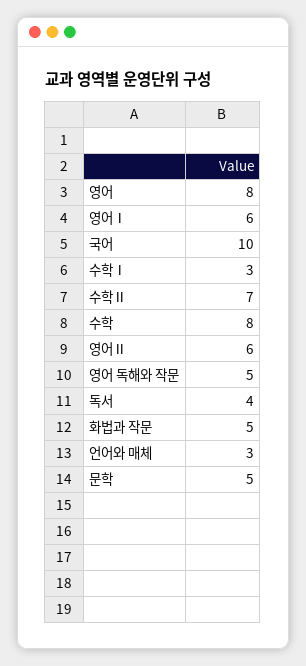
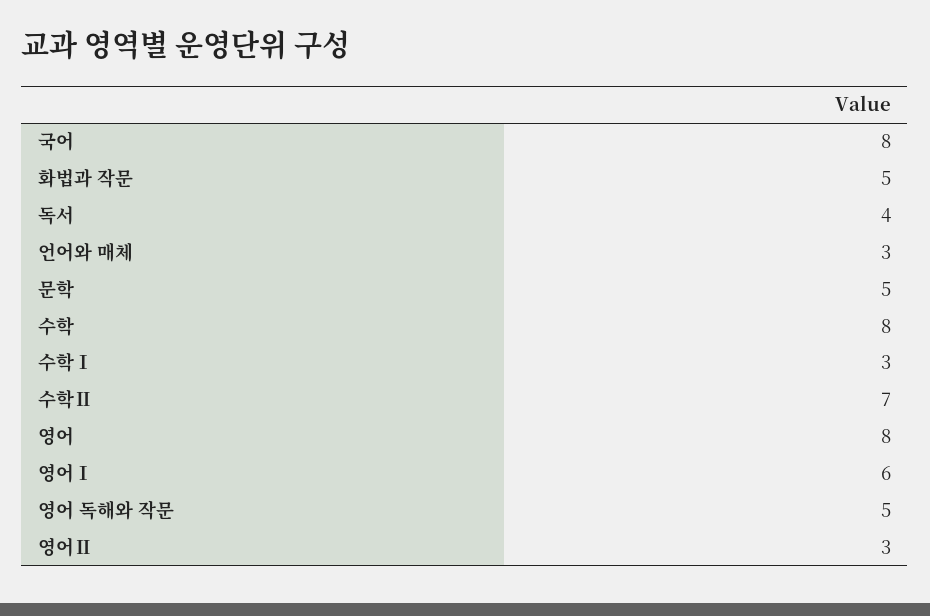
국어: 10 -> 8
영어Ⅱ: 6 -> 3

